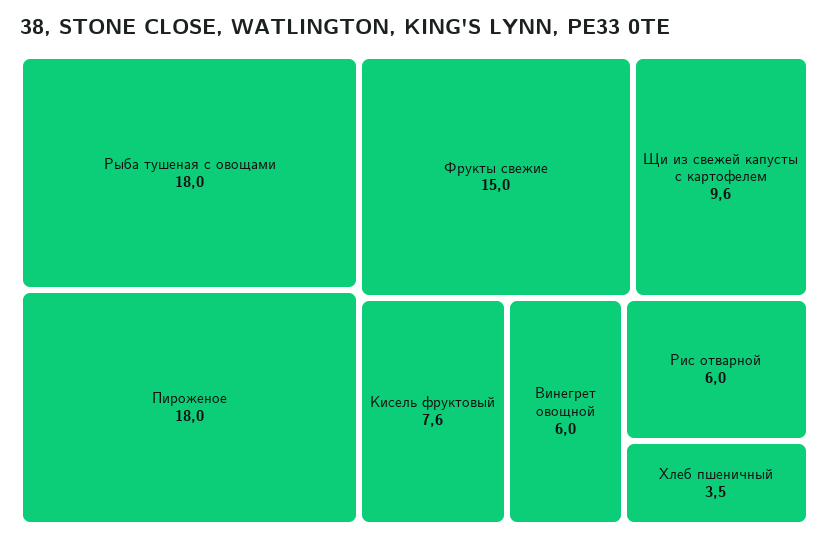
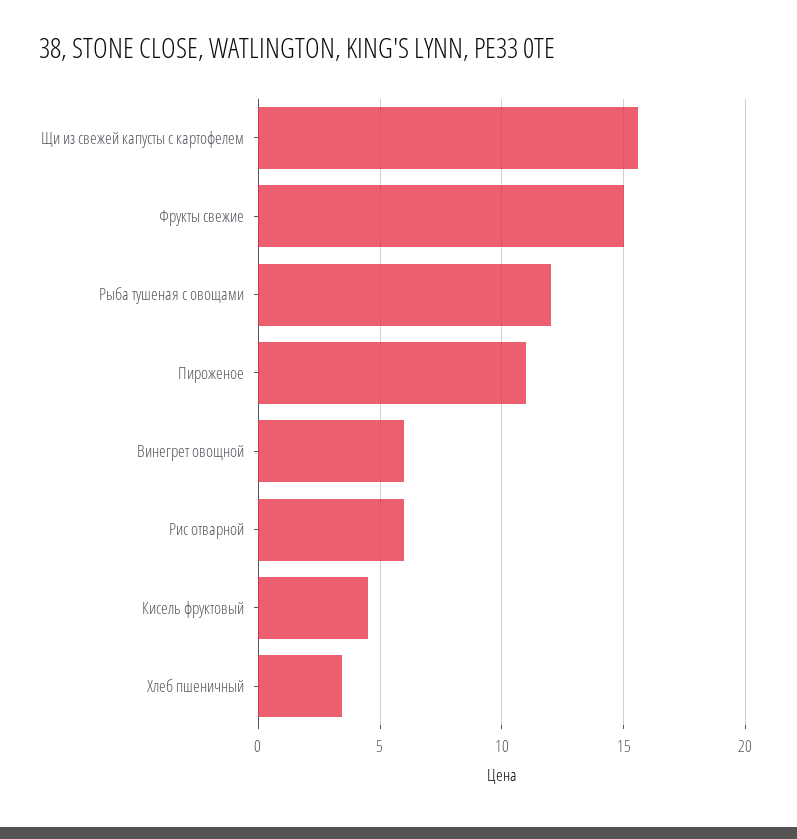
Рыба тушеная с овощами: 18 -> 12
Пироженое: 18 -> 11
Щи из свежей капусты с картофелем: 9.6 -> 15.5
Кисель фруктовый: 7.6 -> 4.5

